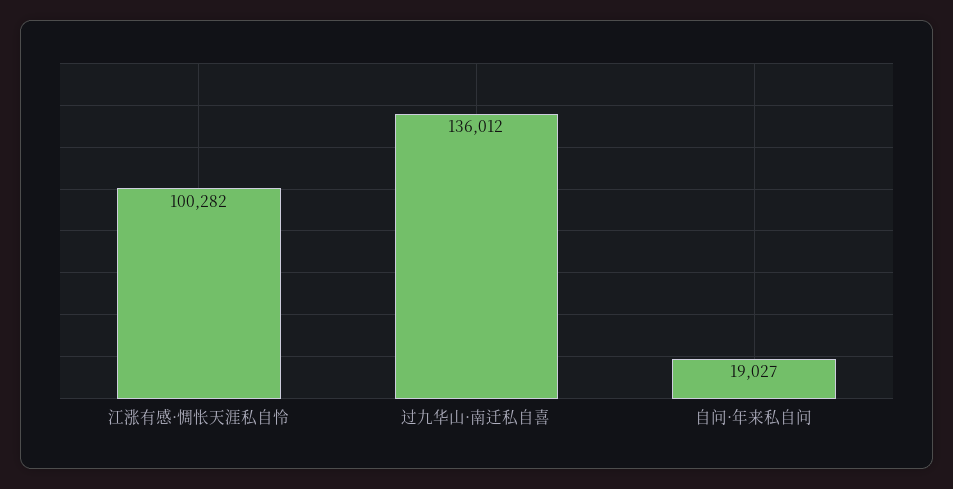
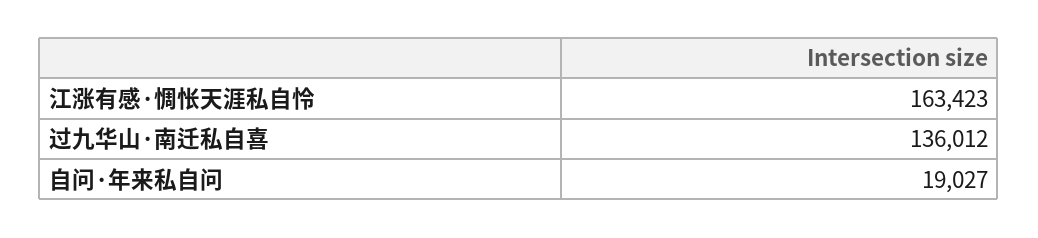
江涨有感·惆怅天涯私自怜: 100282 -> 163423

